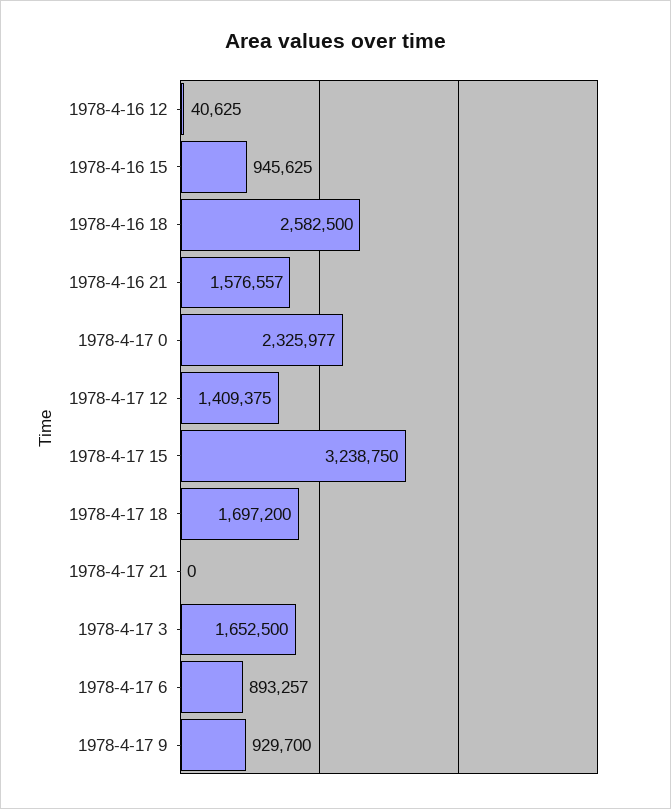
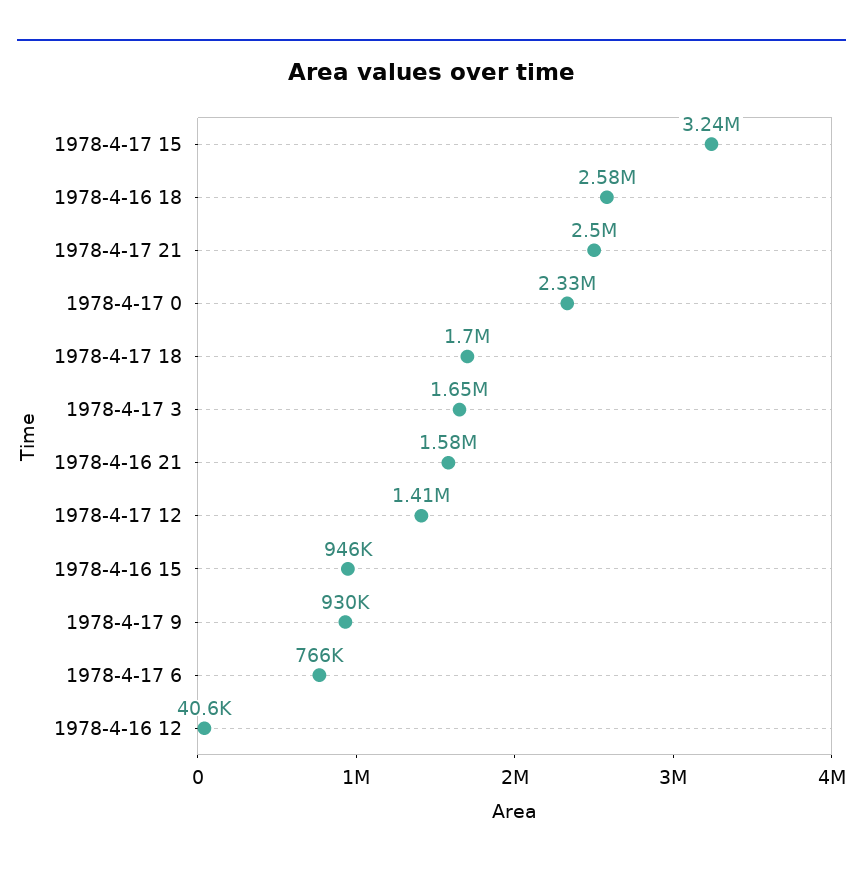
1978-4-17 21: 0 -> 2500000
1978-4-17 6: 893257 -> 766000

